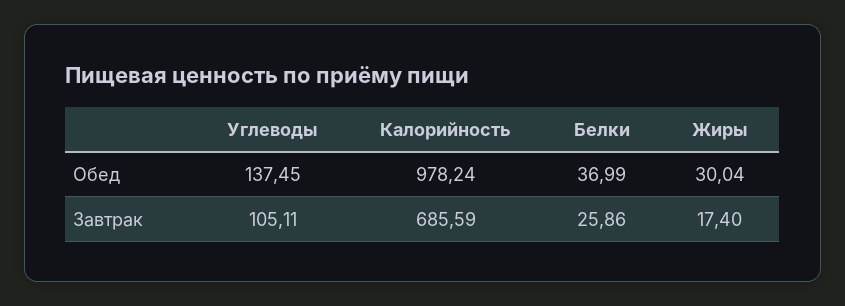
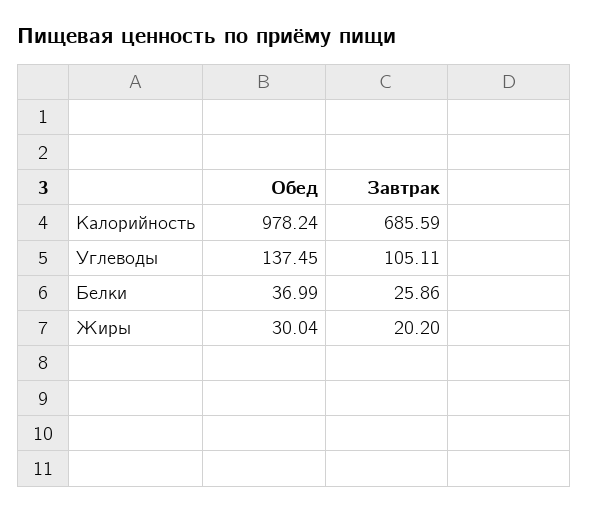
Жиры, Завтрак: 17.4 -> 20.2

